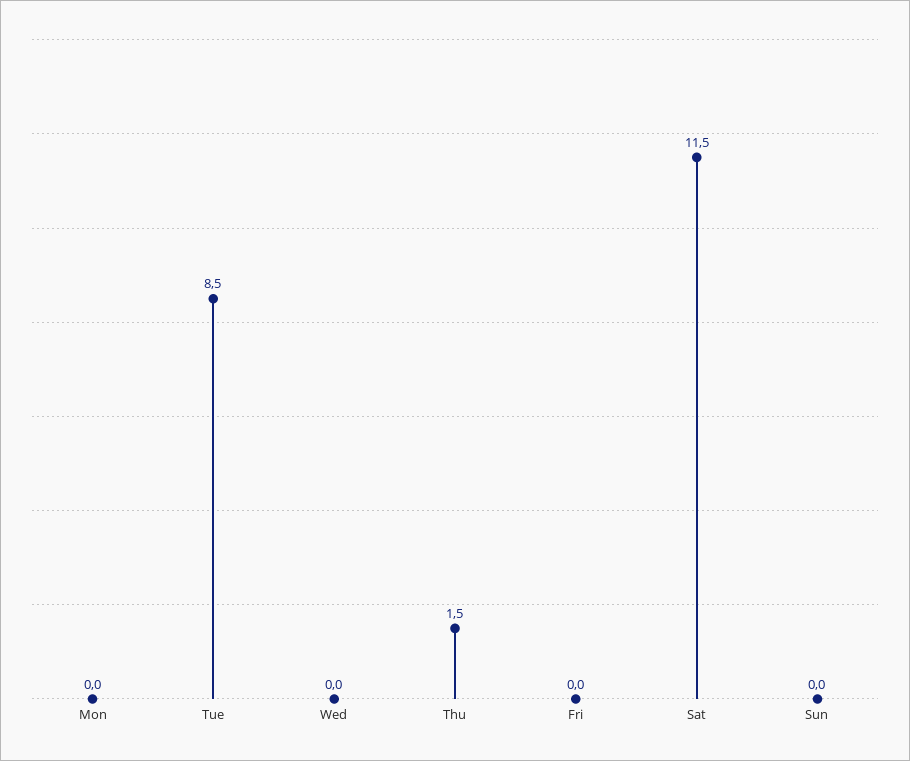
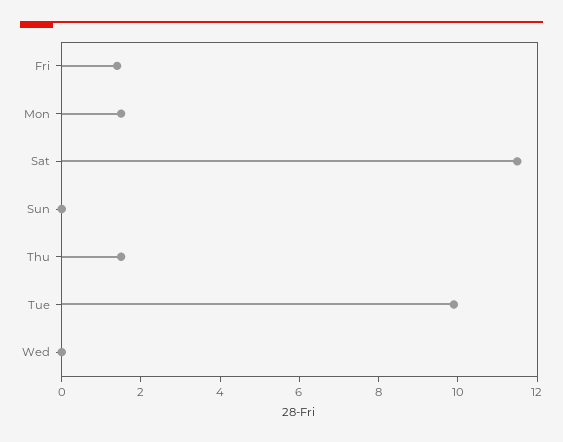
Mon: 0 -> 1.5
Tue: 8.5 -> 10
Fri: 0 -> 1.5

